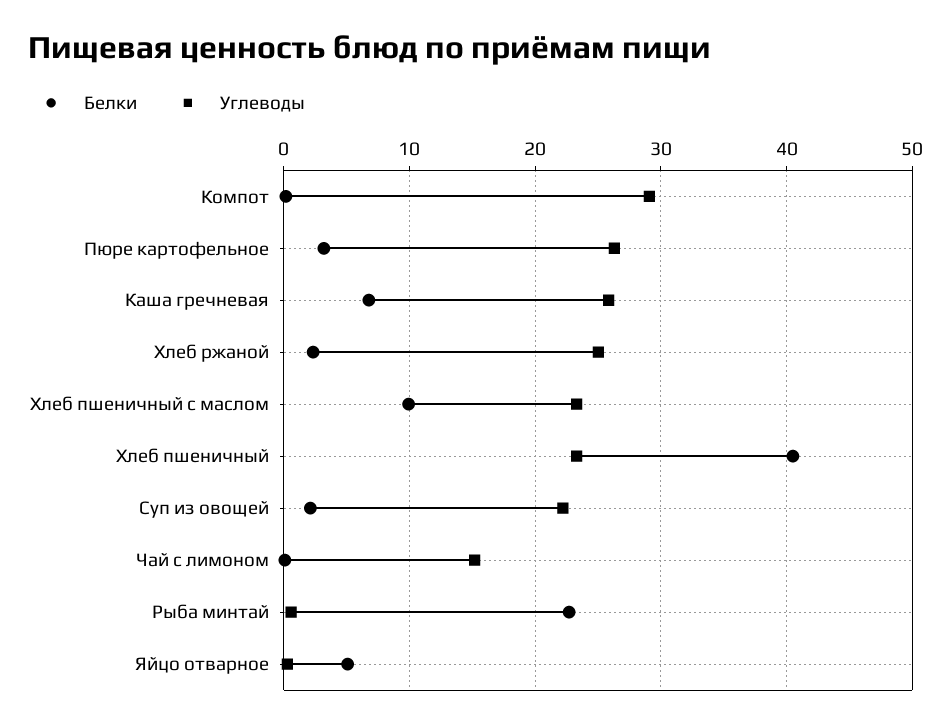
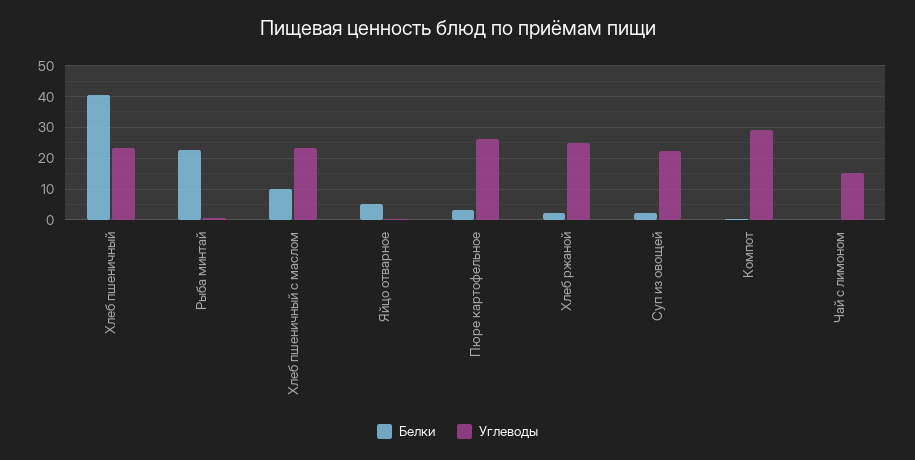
Белки, Каша гречневая: 7 -> none
Углеводы, Каша гречневая: 26 -> none

